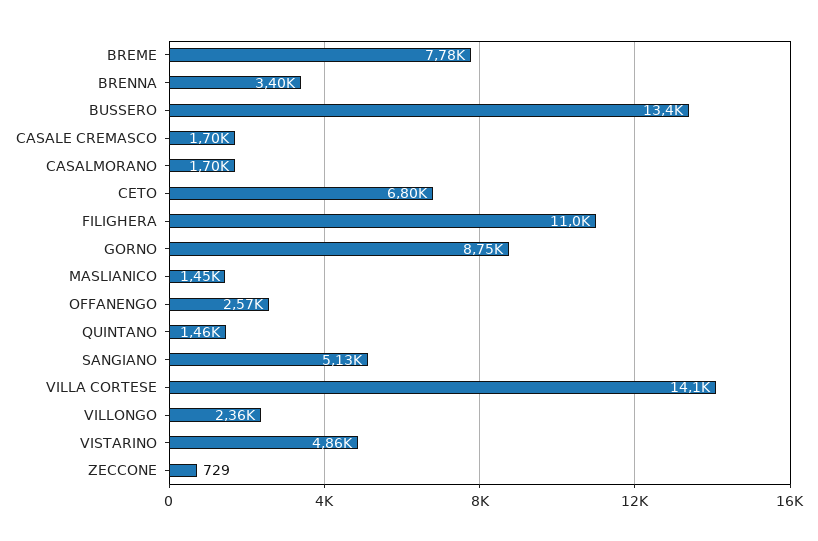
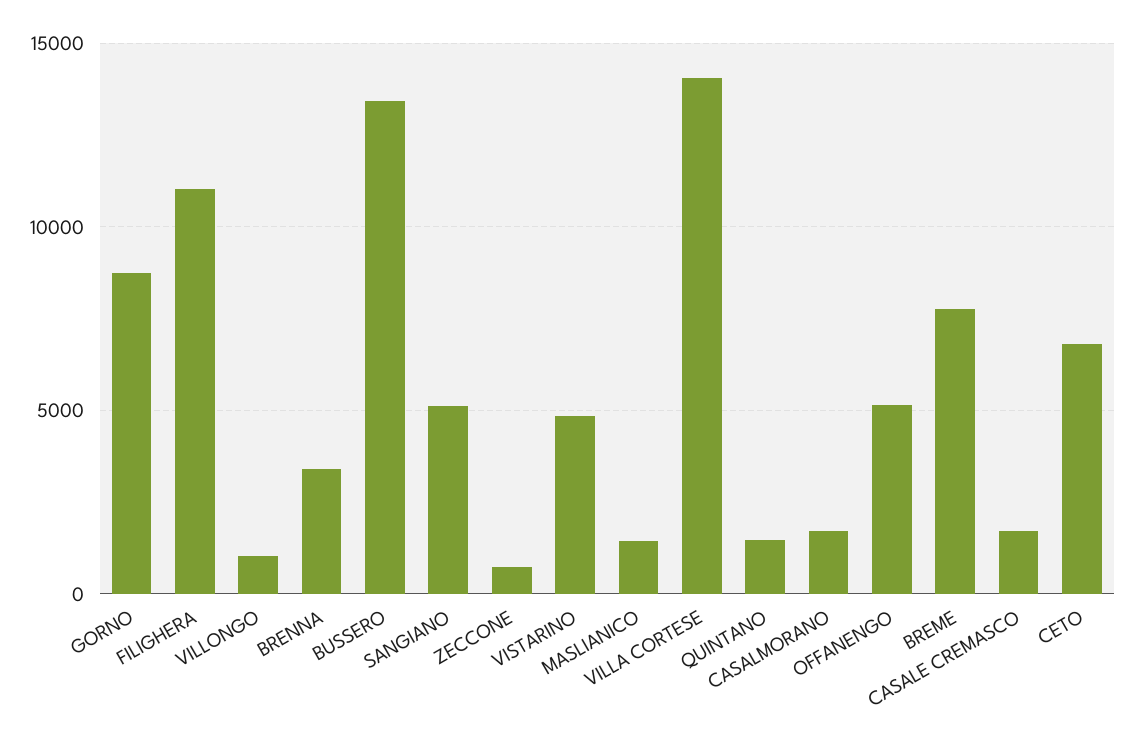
OFFANENGO: 2570 -> 5000
VILLONGO: 2360 -> 1000

